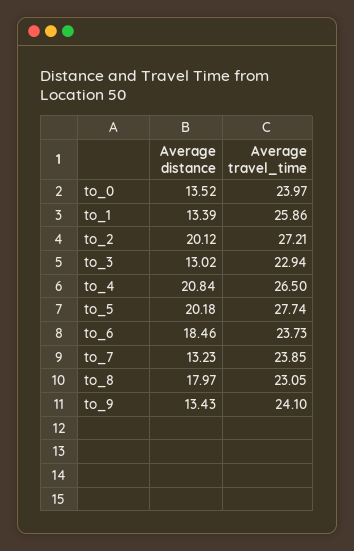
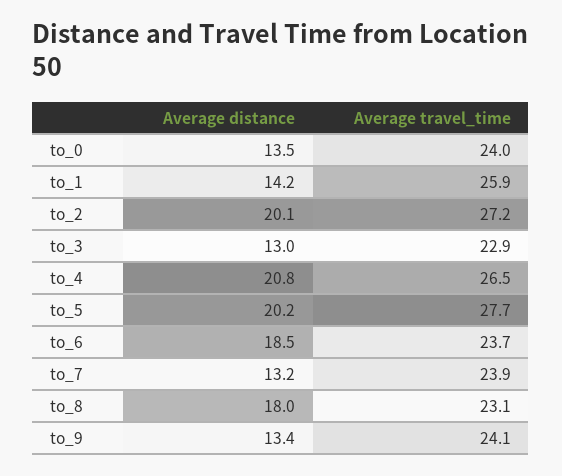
Average distance, to_1: 13.39 -> 14.2

